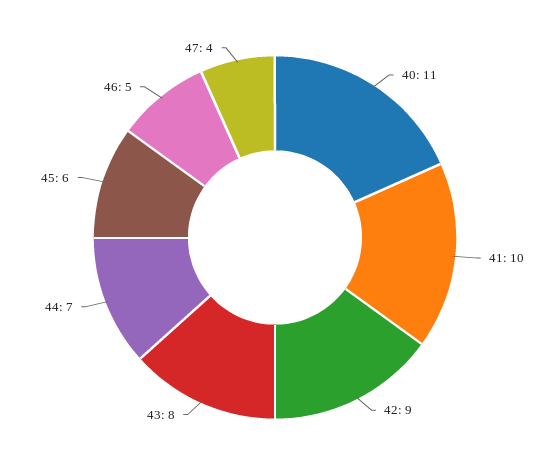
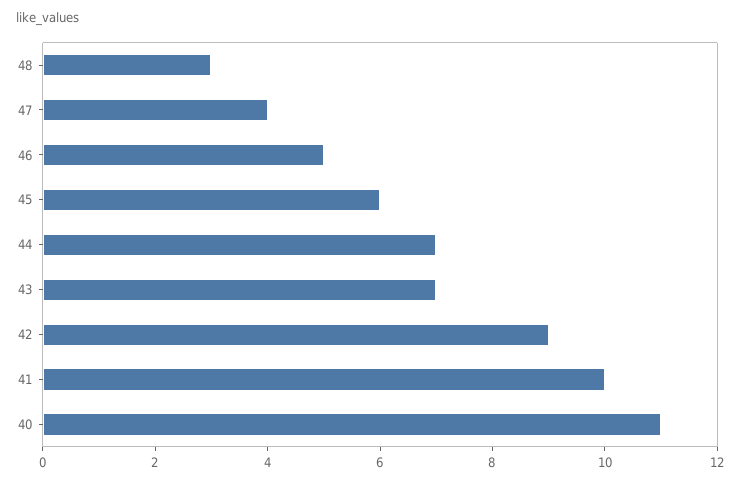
43: 8 -> 7
48: none -> 3

